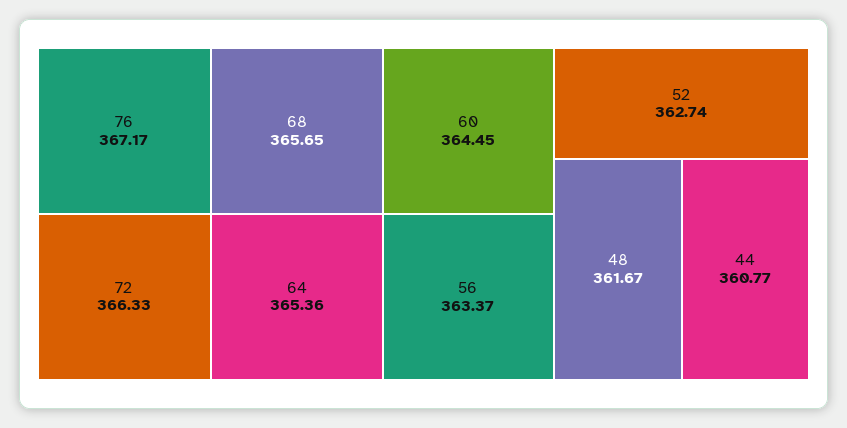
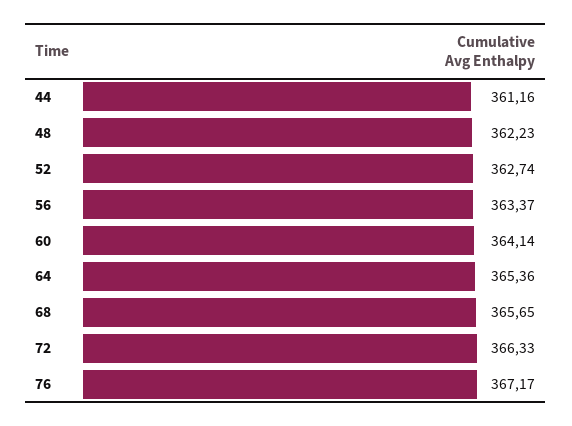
60: 364.45 -> 364.14
48: 361.67 -> 362.23
44: 360.77 -> 361.16

